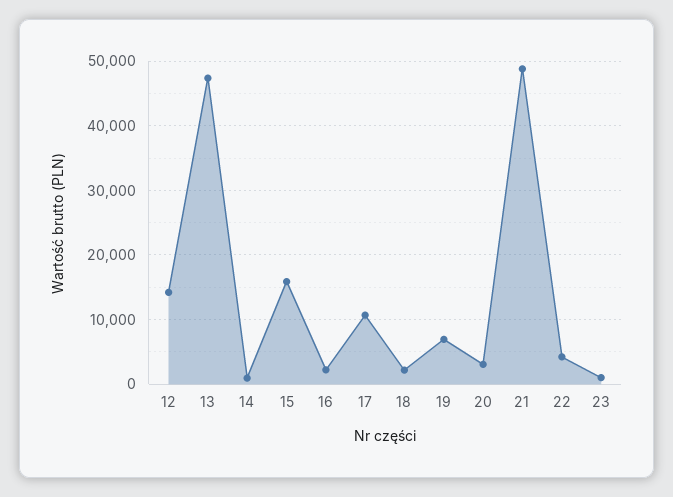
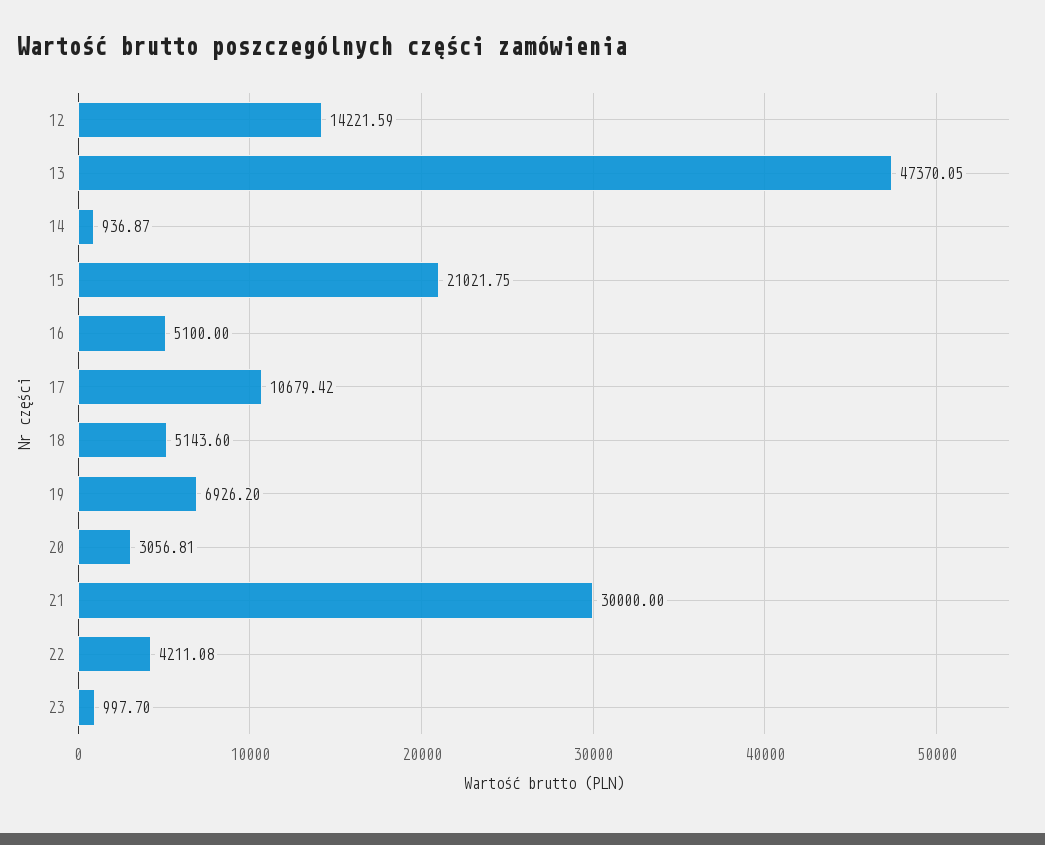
15: 16000 -> 21021.75
16: 2000 -> 5100
18: 2000 -> 5143.6
21: 49000 -> 30000

